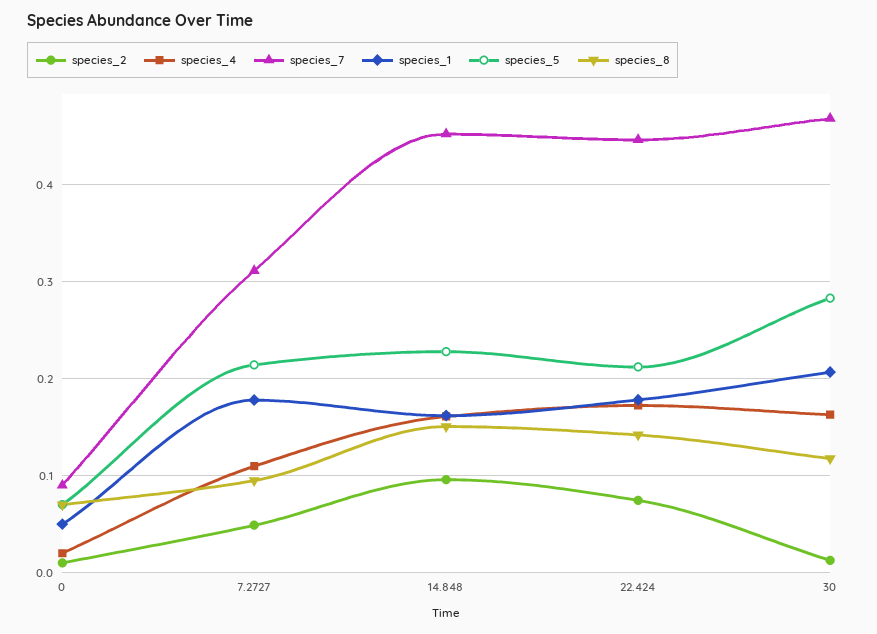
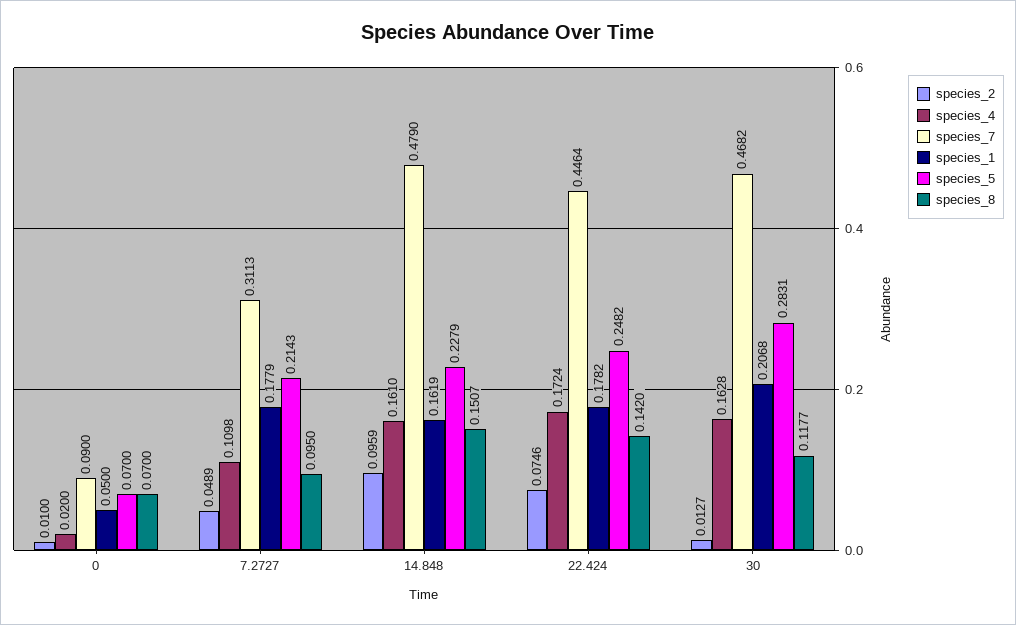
species_7, 14.848: 0.45 -> 0.479
species_5, 22.424: 0.21 -> 0.2482

